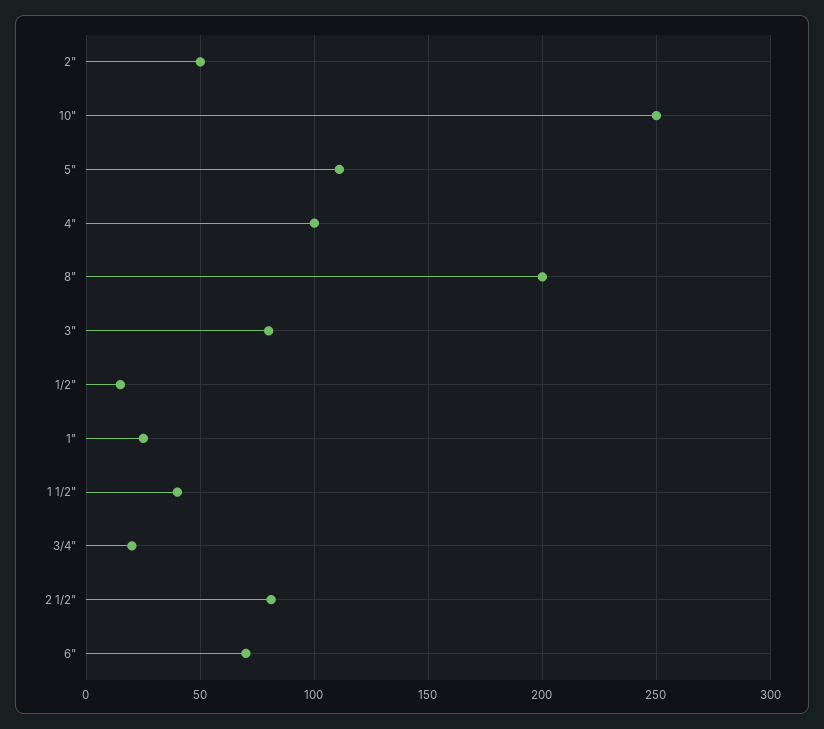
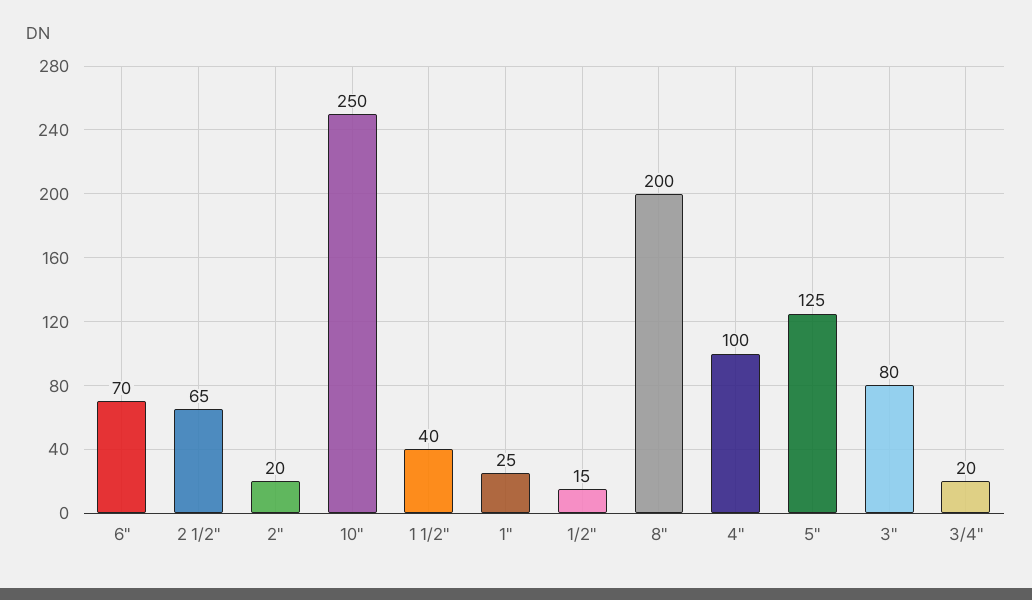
2": 50 -> 20
5": 110 -> 125
2 1/2": 80 -> 65

